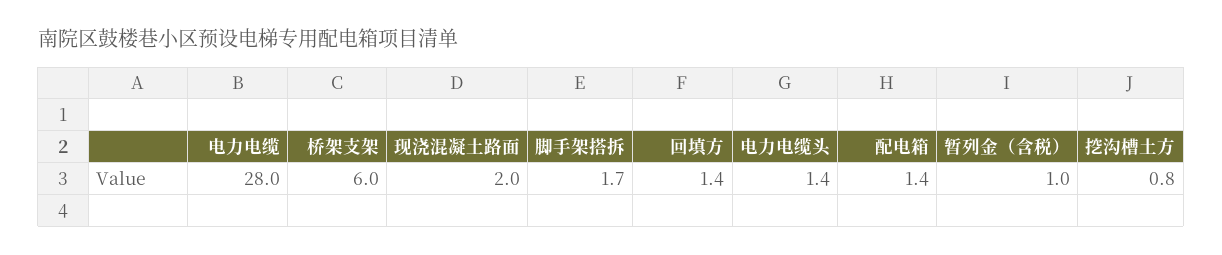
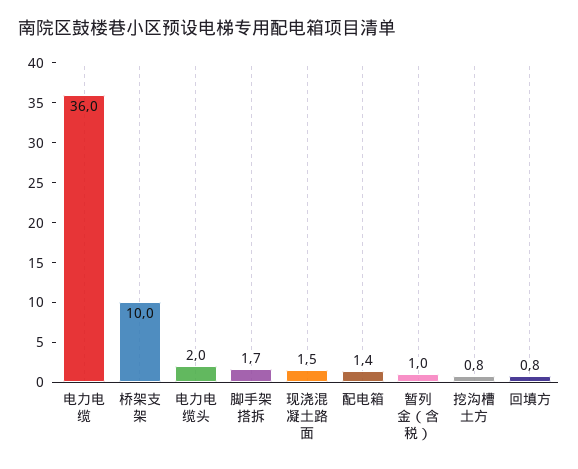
电力电缆: 28 -> 36
桥架支架: 6 -> 10
现浇混凝土路面: 2 -> 1.5
回填方: 1.4 -> 0.8
电力电缆头: 1.4 -> 2

